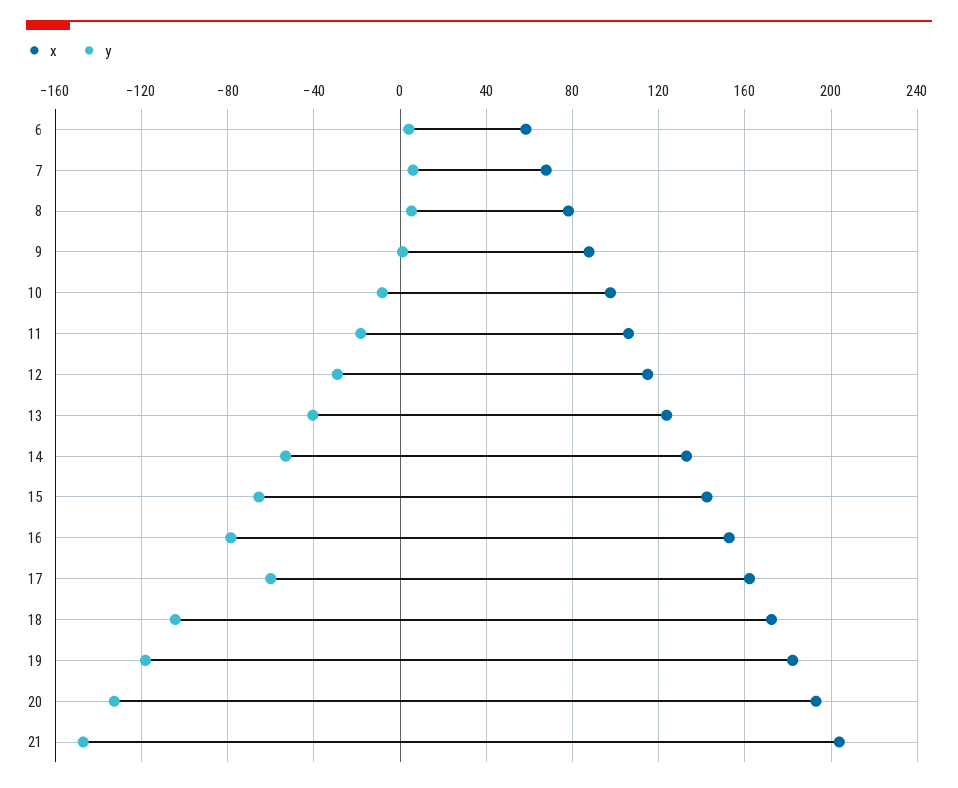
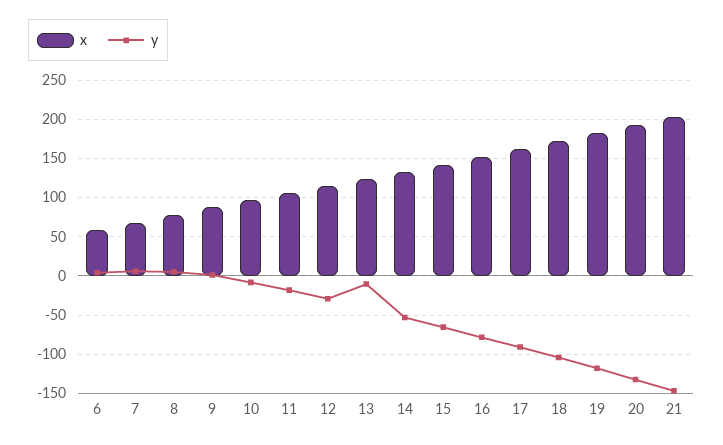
y, 13: -40 -> -10
y, 17: -60 -> -90

